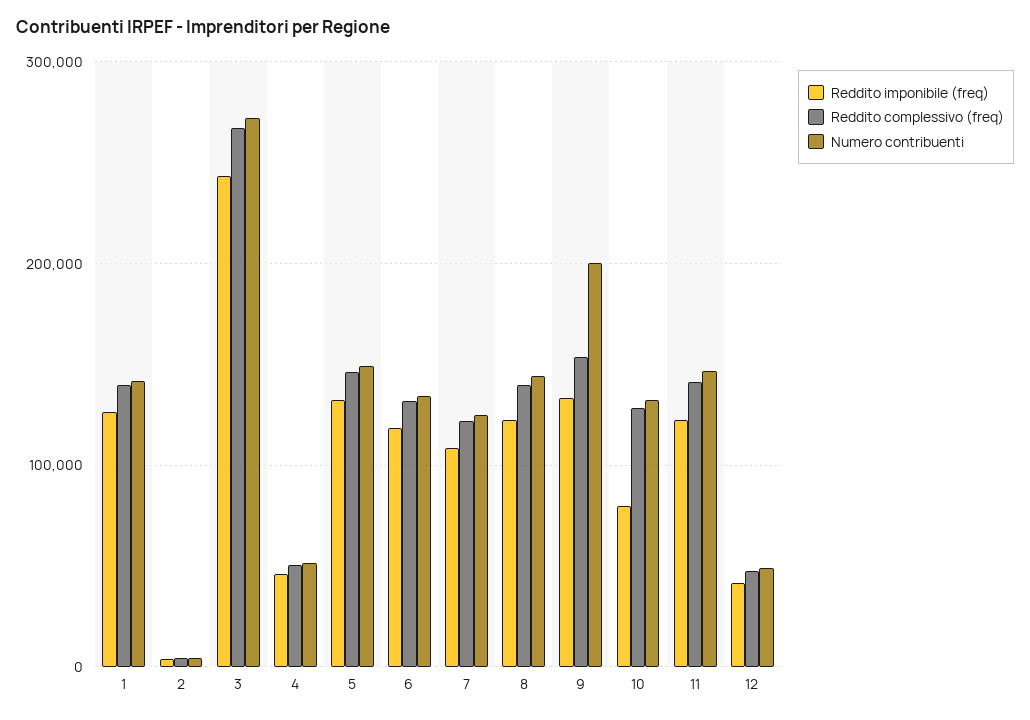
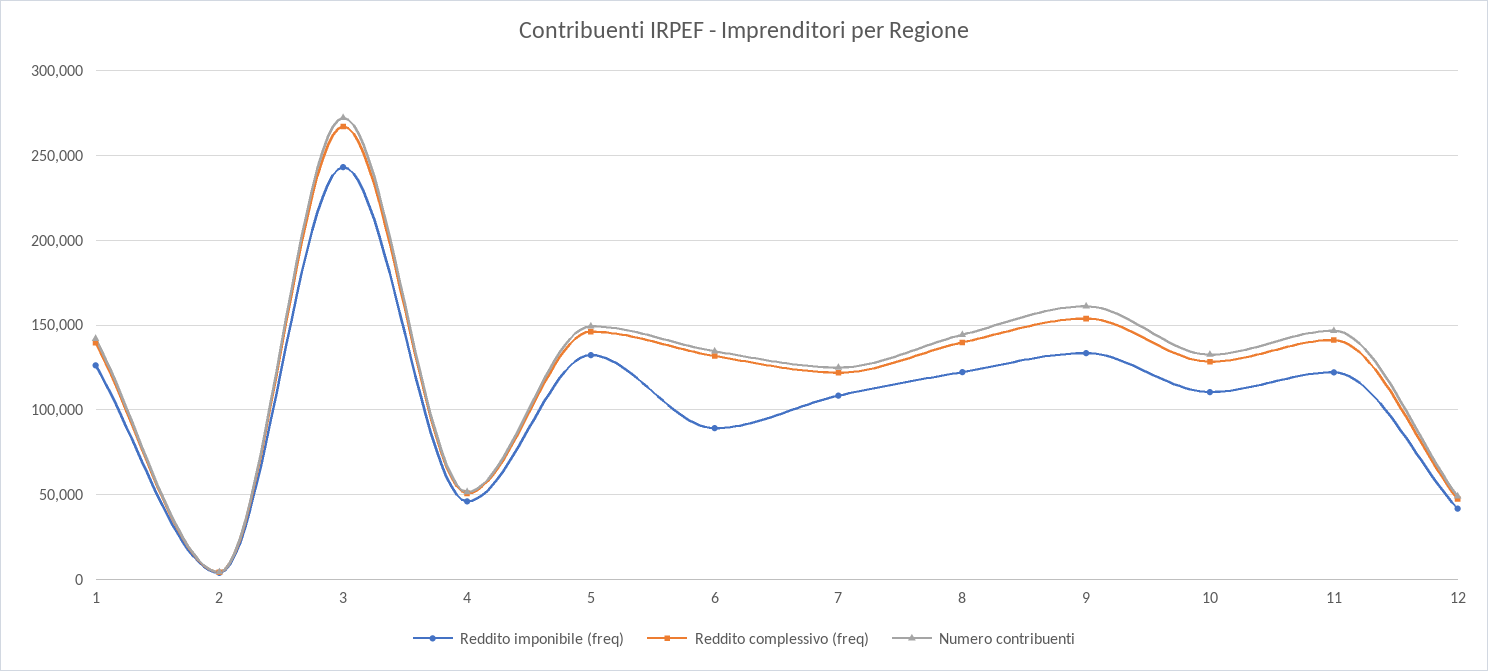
Reddito imponibile (freq), 6: 120000 -> 90000
Numero contribuenti, 9: 200000 -> 160000
Reddito imponibile (freq), 10: 80000 -> 110000

